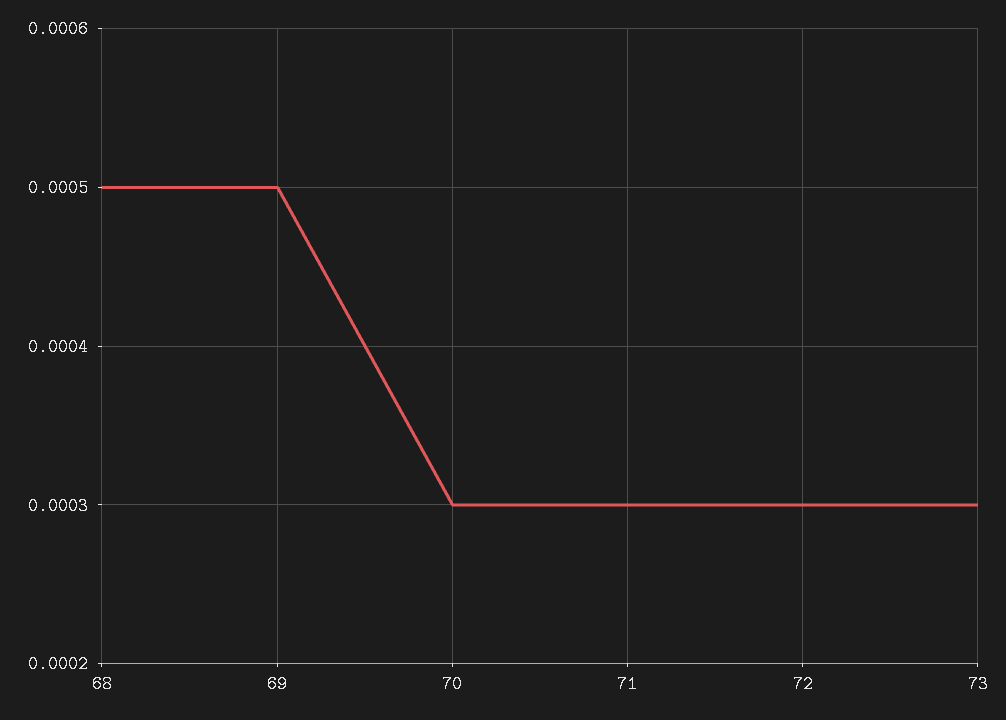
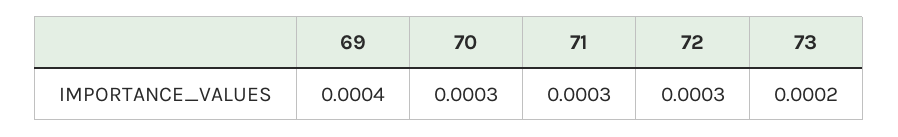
68: 0.0005 -> none
69: 0.0005 -> 0.0004
73: 0.0003 -> 0.0002

